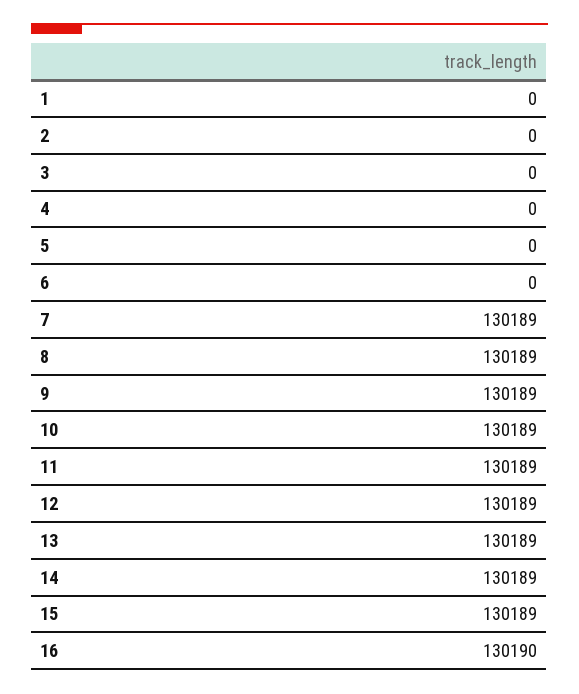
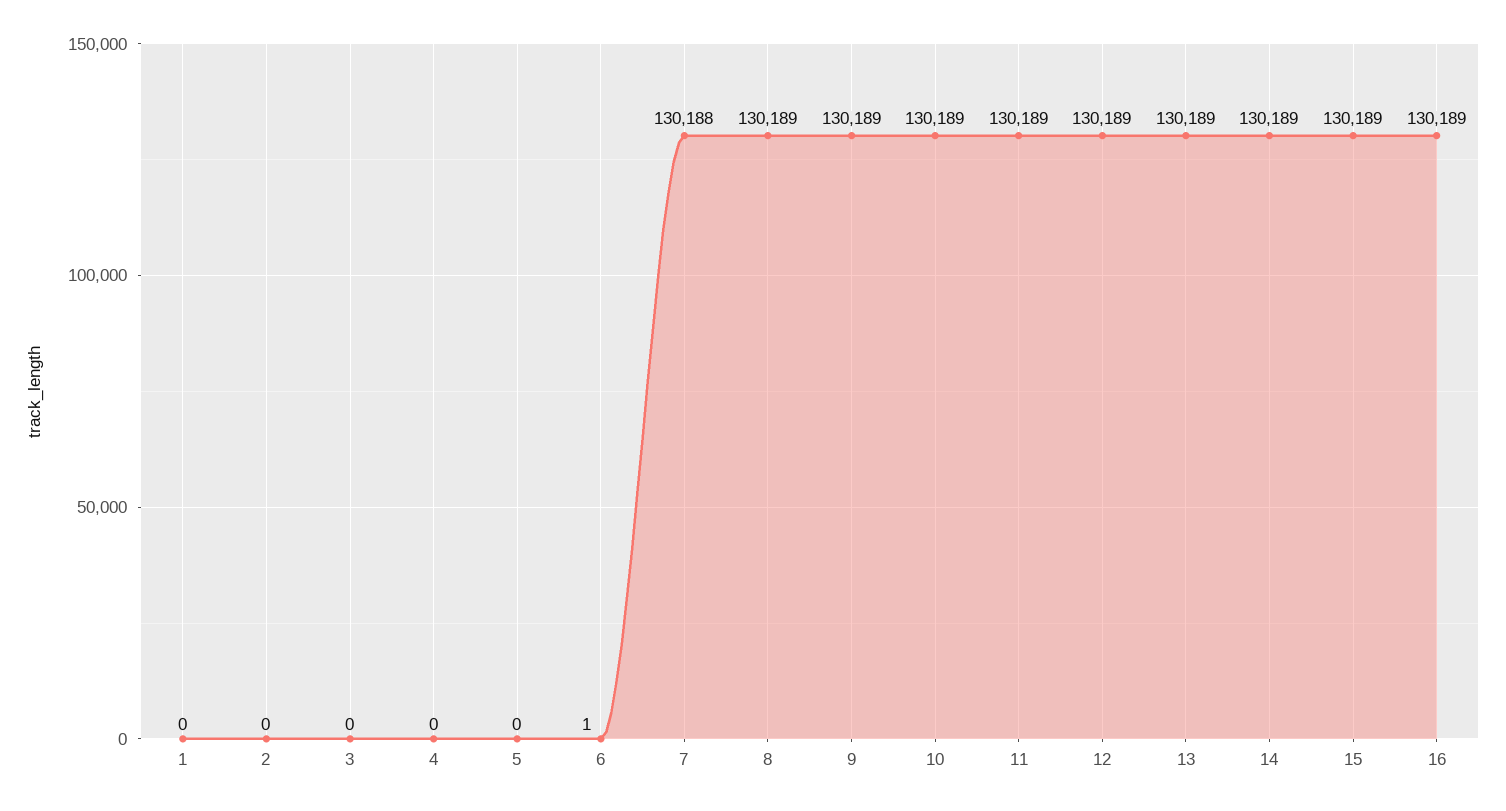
6: 0 -> 1
7: 130189 -> 130188
16: 130190 -> 130189

